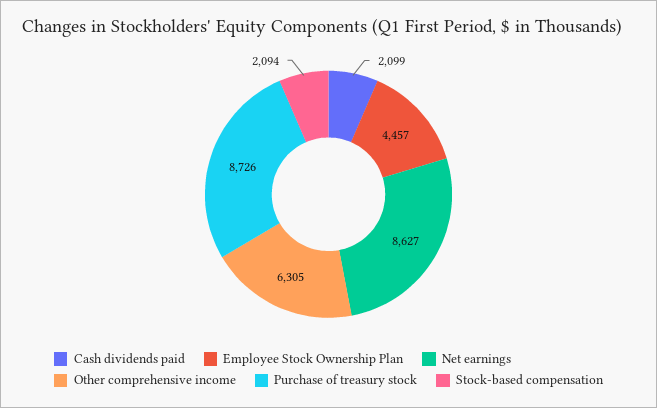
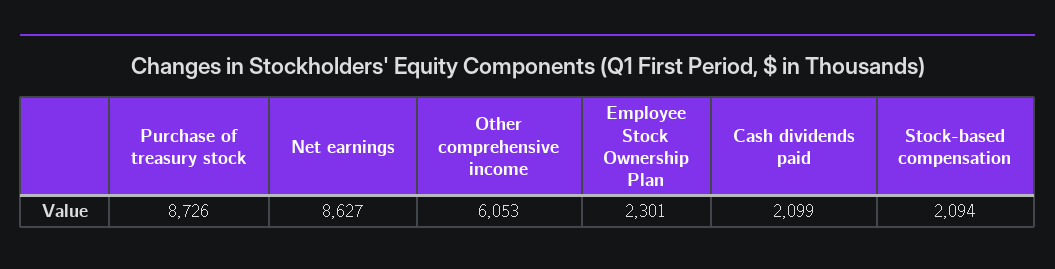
Employee Stock Ownership Plan: 4457 -> 2301
Other comprehensive income: 6305 -> 6053

